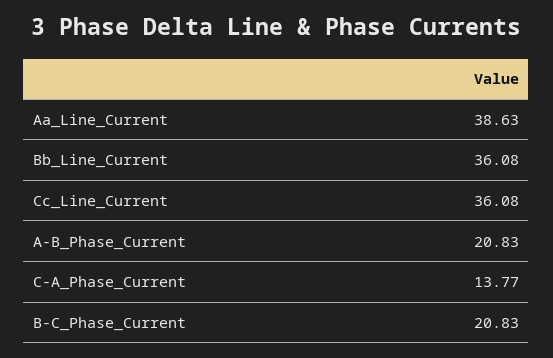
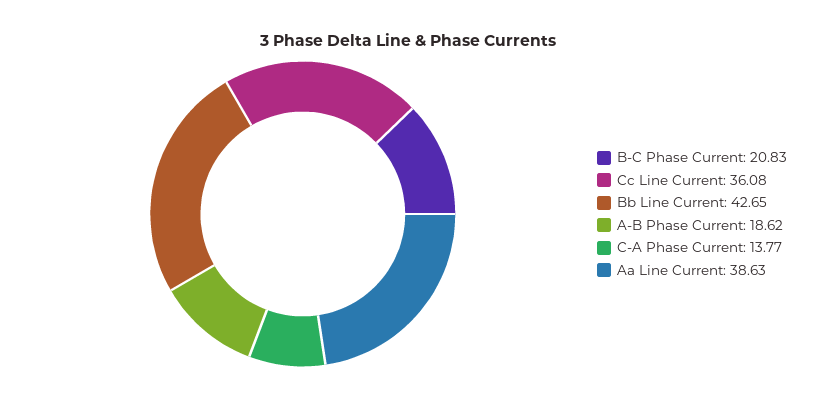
Bb_Line_Current: 36.08 -> 42.65
A-B_Phase_Current: 20.83 -> 18.62

